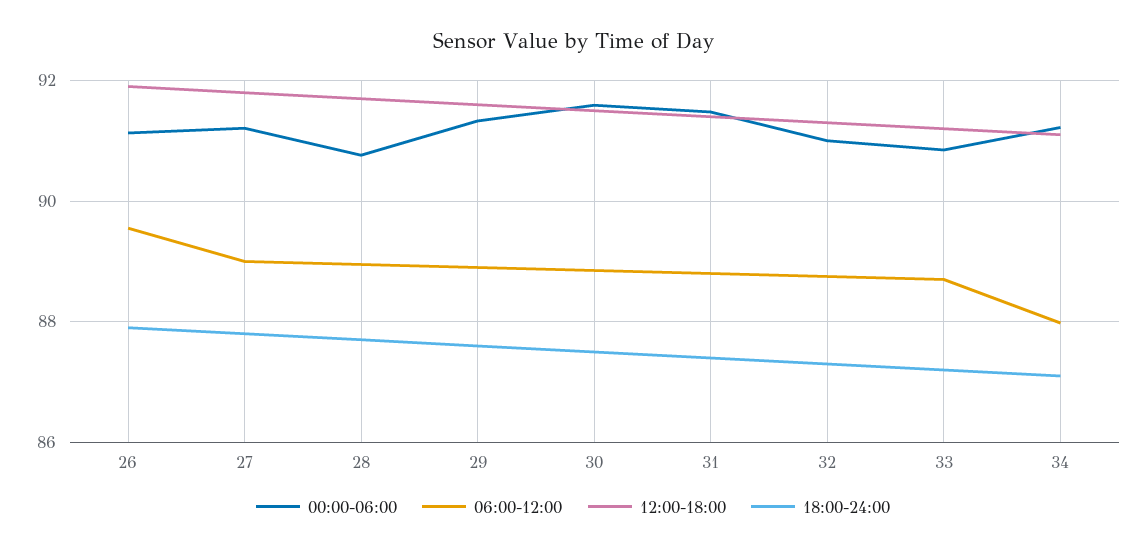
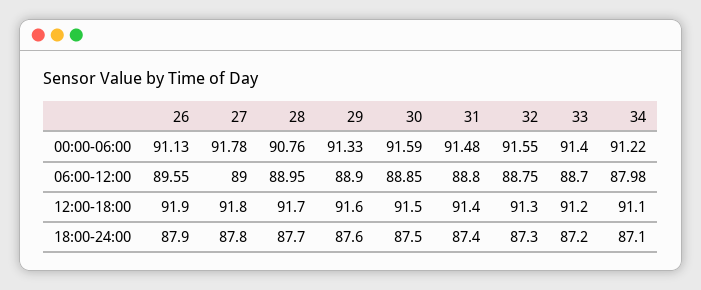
00:00-06:00, 27: 91.2 -> 91.78
00:00-06:00, 32: 91 -> 91.55
00:00-06:00, 33: 90.8 -> 91.4

